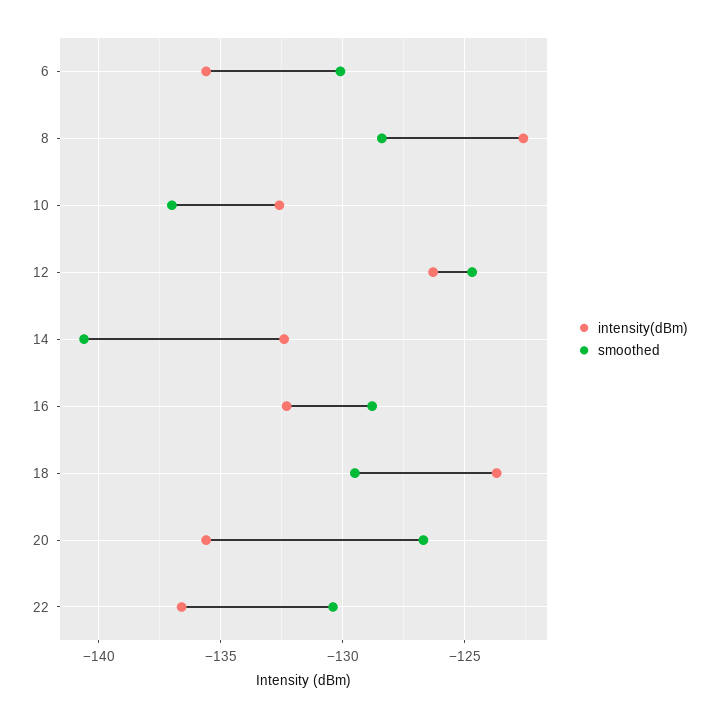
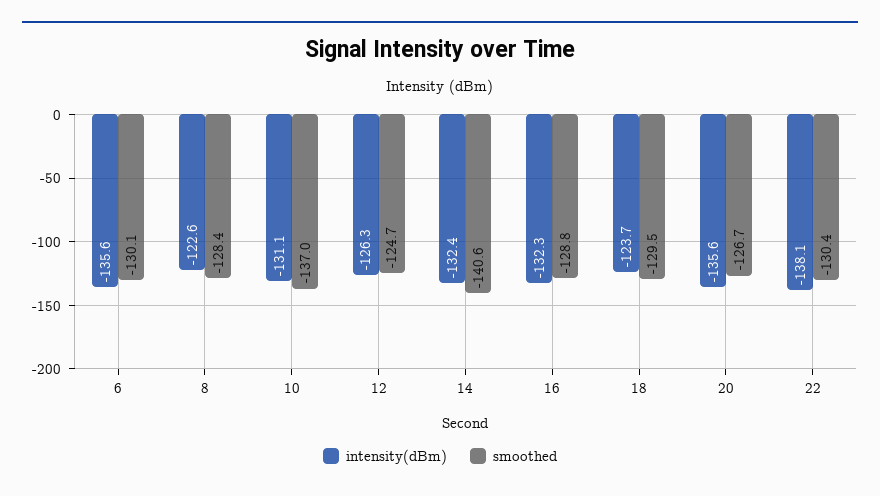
intensity(dBm), 10: -132.5 -> -131.1
intensity(dBm), 22: -136.5 -> -138.1

